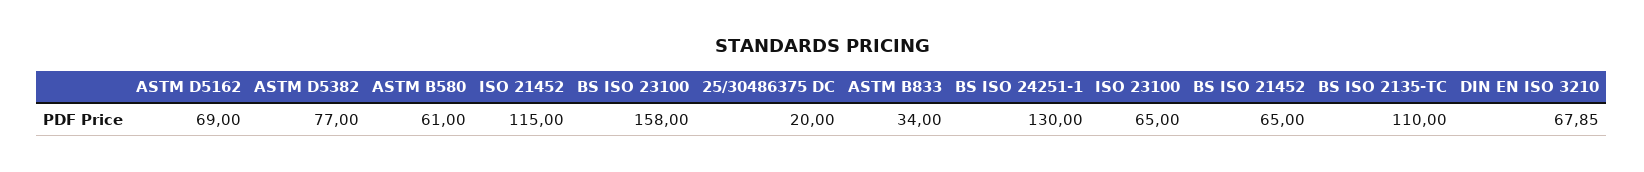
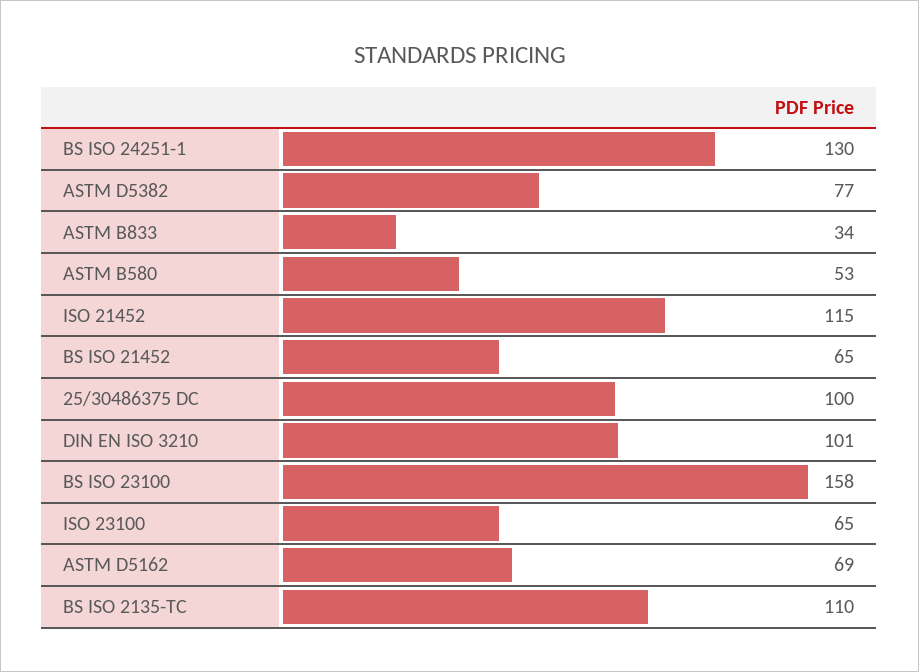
ASTM B580: 61 -> 53
25/30486375 DC: 20 -> 100
DIN EN ISO 3210: 67.85 -> 101

